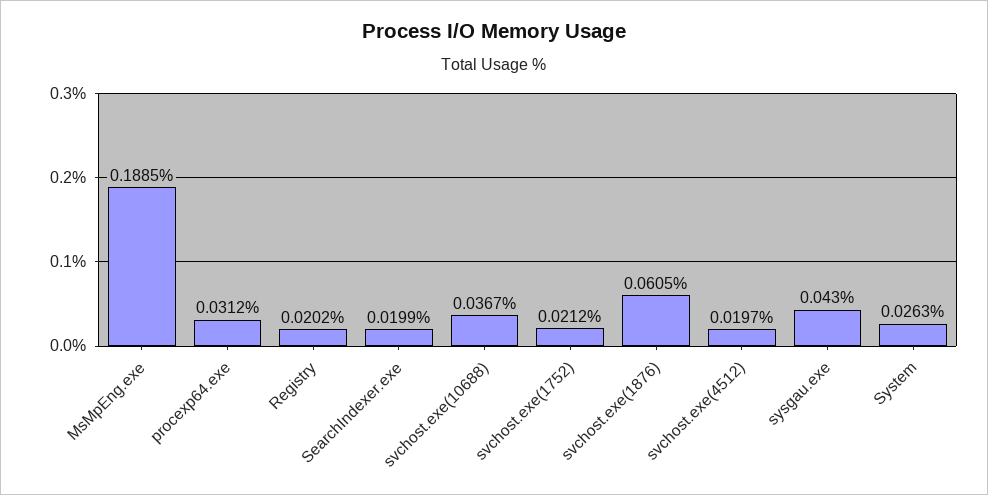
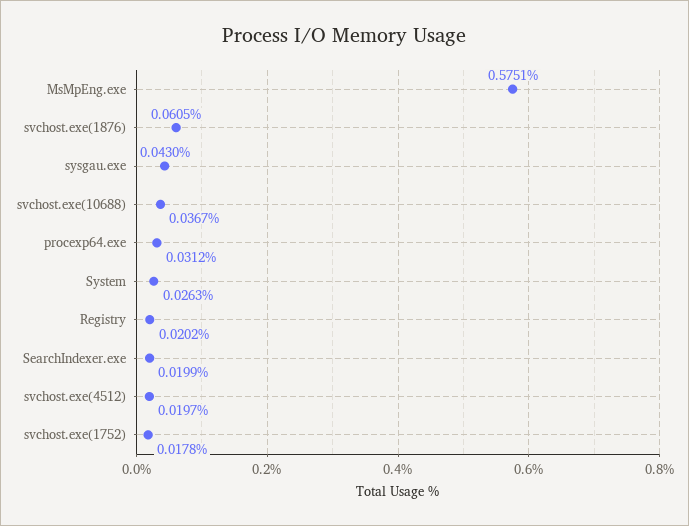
MsMpEng.exe: 0.1885 -> 0.5751
svchost.exe(1752): 0.0212 -> 0.0178

